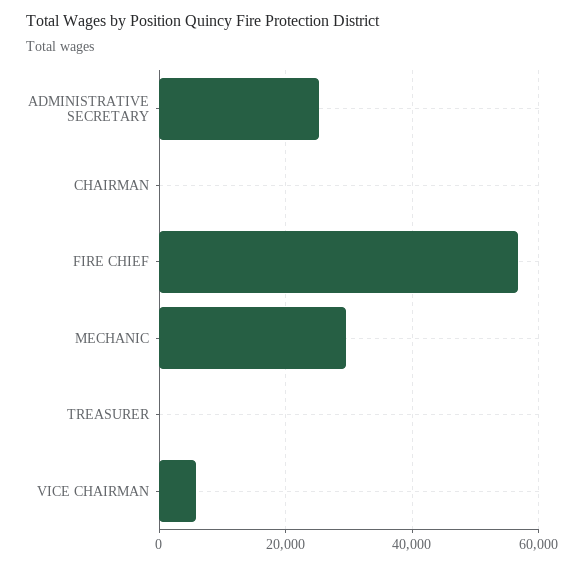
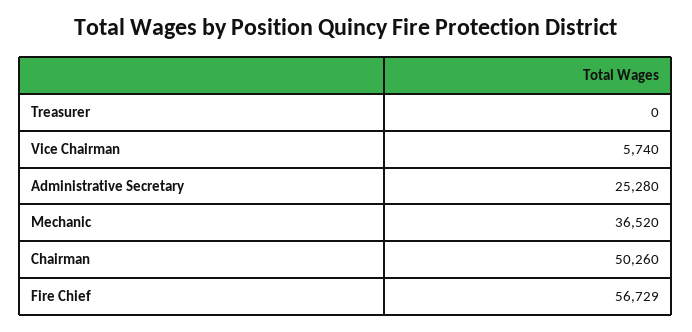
CHAIRMAN: 0 -> 50260
MECHANIC: 30000 -> 36520

